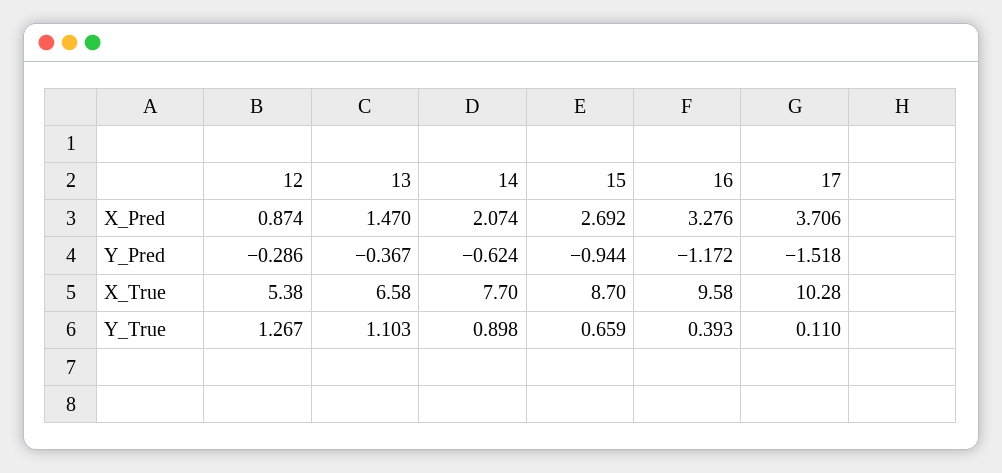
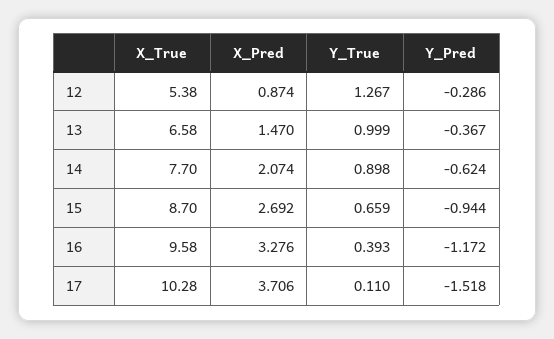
13, Y_True: 1.103 -> 0.999

